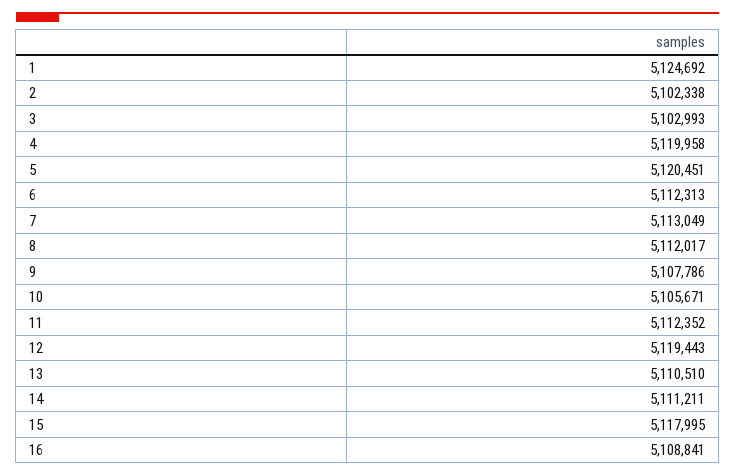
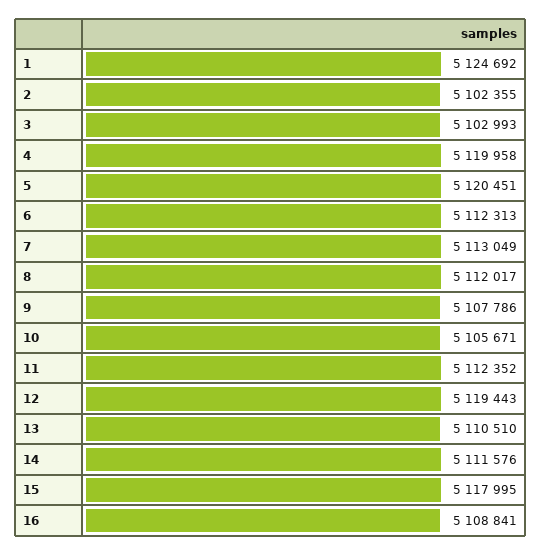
2: 5102338 -> 5102355
14: 5111211 -> 5111576

